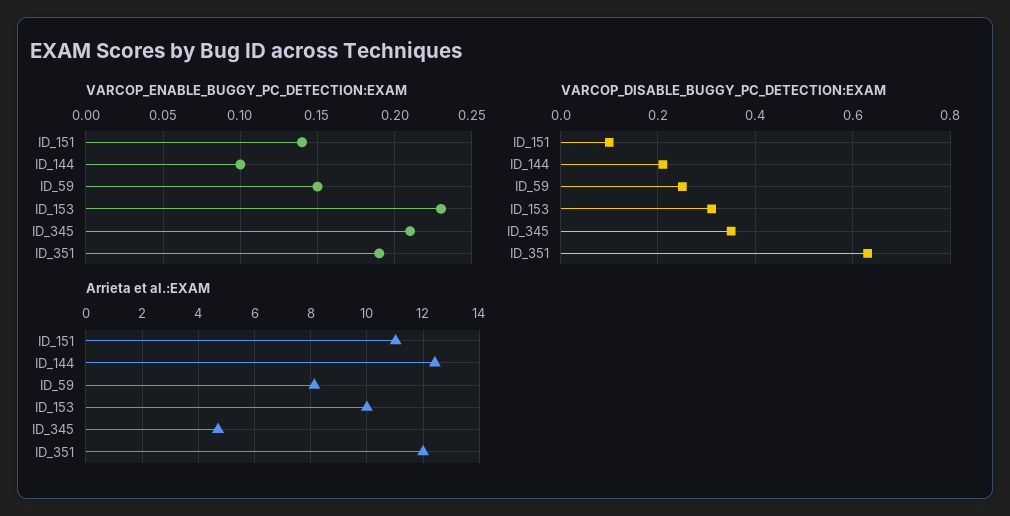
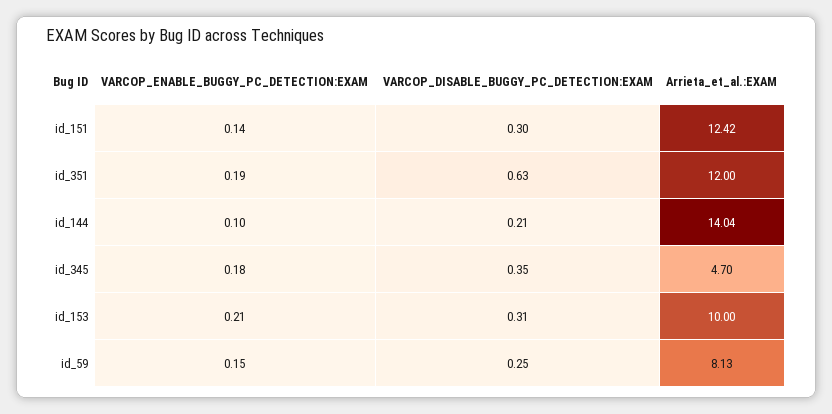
VARCOP_ENABLE_BUGGY_PC_DETECTION:EXAM, ID_153: 0.23 -> 0.21
VARCOP_ENABLE_BUGGY_PC_DETECTION:EXAM, ID_345: 0.21 -> 0.18
VARCOP_DISABLE_BUGGY_PC_DETECTION:EXAM, ID_151: 0.1 -> 0.3
Arrieta et al.:EXAM, ID_151: 11 -> 12.42
Arrieta et al.:EXAM, ID_144: 12.5 -> 14.04

